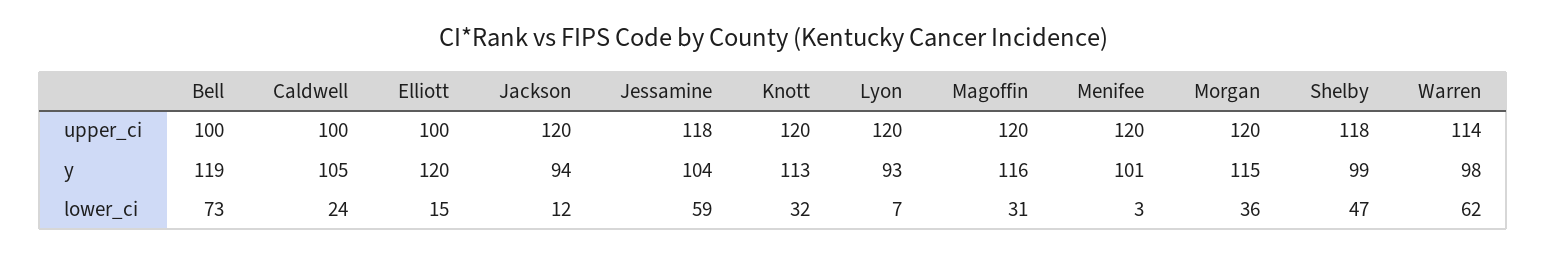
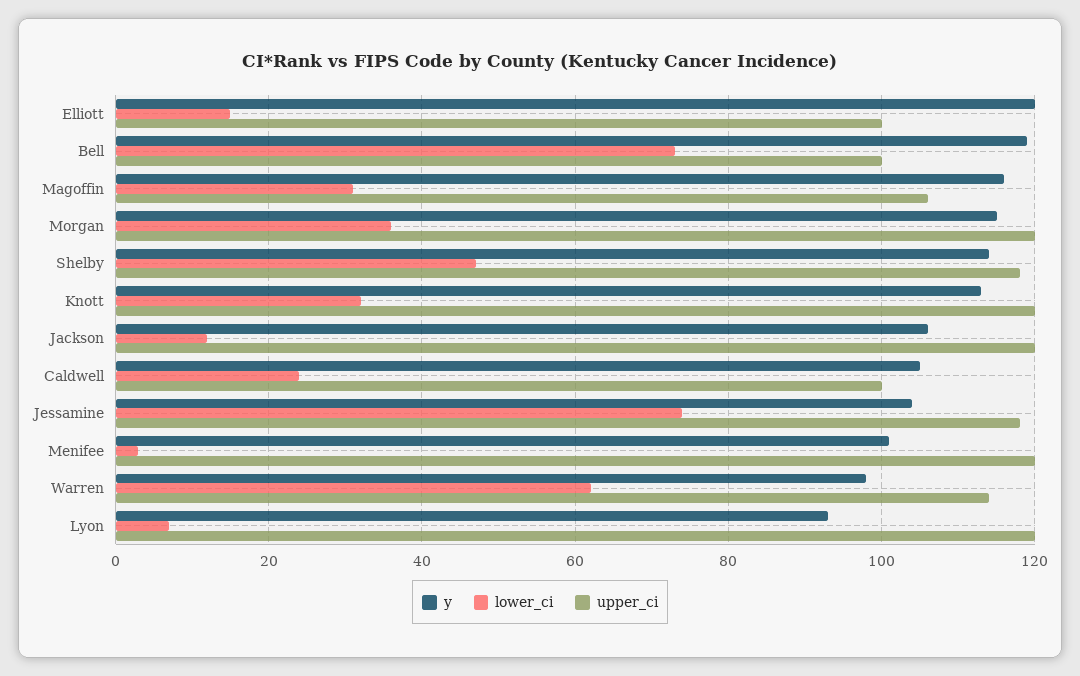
upper_ci, Magoffin: 120 -> 105
y, Jackson: 94 -> 105
y, Shelby: 99 -> 115
lower_ci, Jessamine: 59 -> 75

